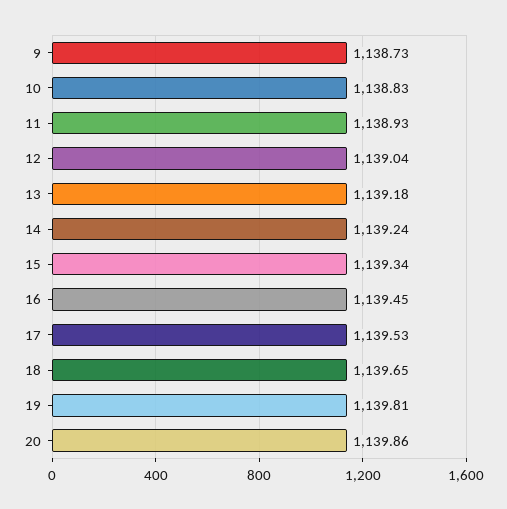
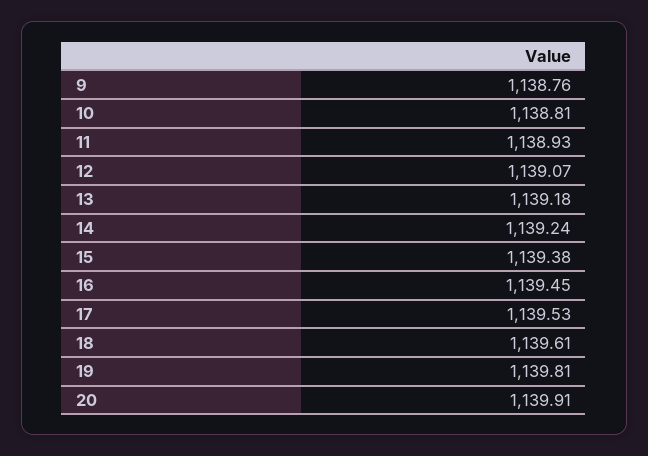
9: 1138.73 -> 1138.76
10: 1138.83 -> 1138.81
12: 1139.04 -> 1139.07
15: 1139.34 -> 1139.38
18: 1139.65 -> 1139.61
20: 1139.86 -> 1139.91

